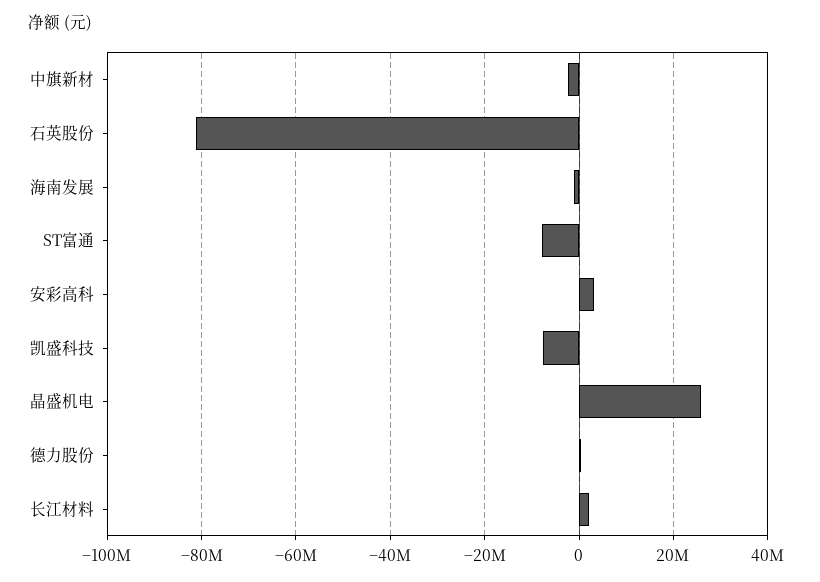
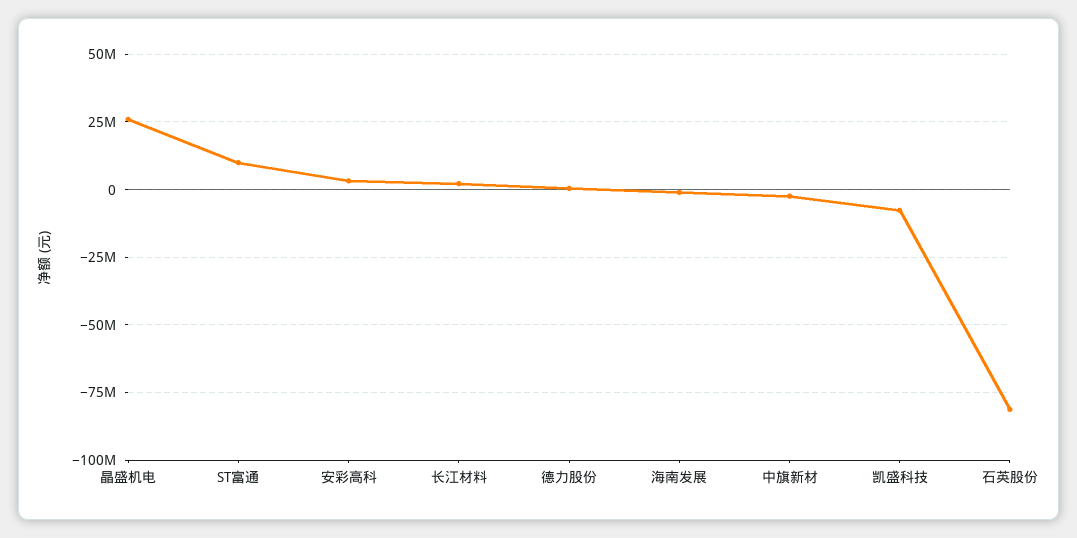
ST富通: -8000000 -> 10000000

